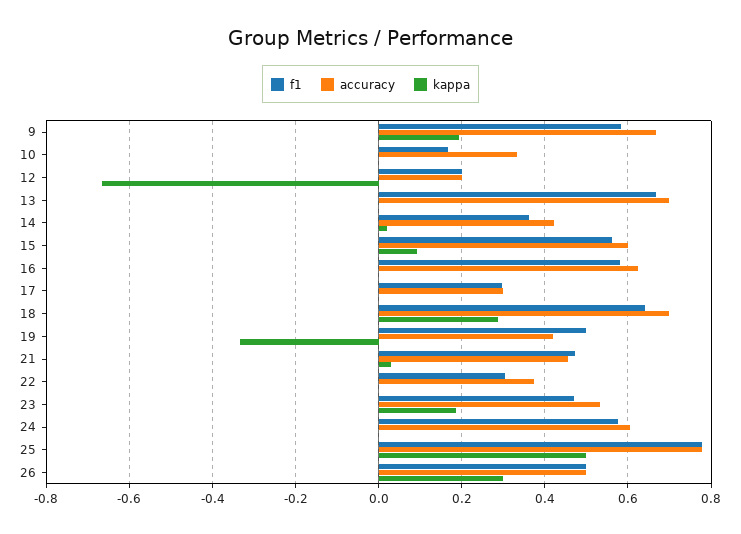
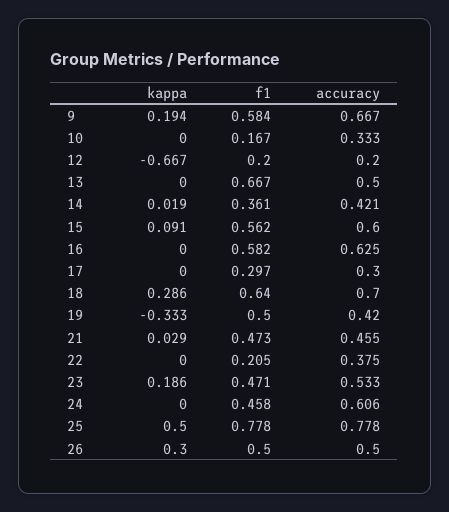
accuracy, 13: 0.7 -> 0.5
f1, 22: 0.3 -> 0.205
f1, 24: 0.58 -> 0.458

